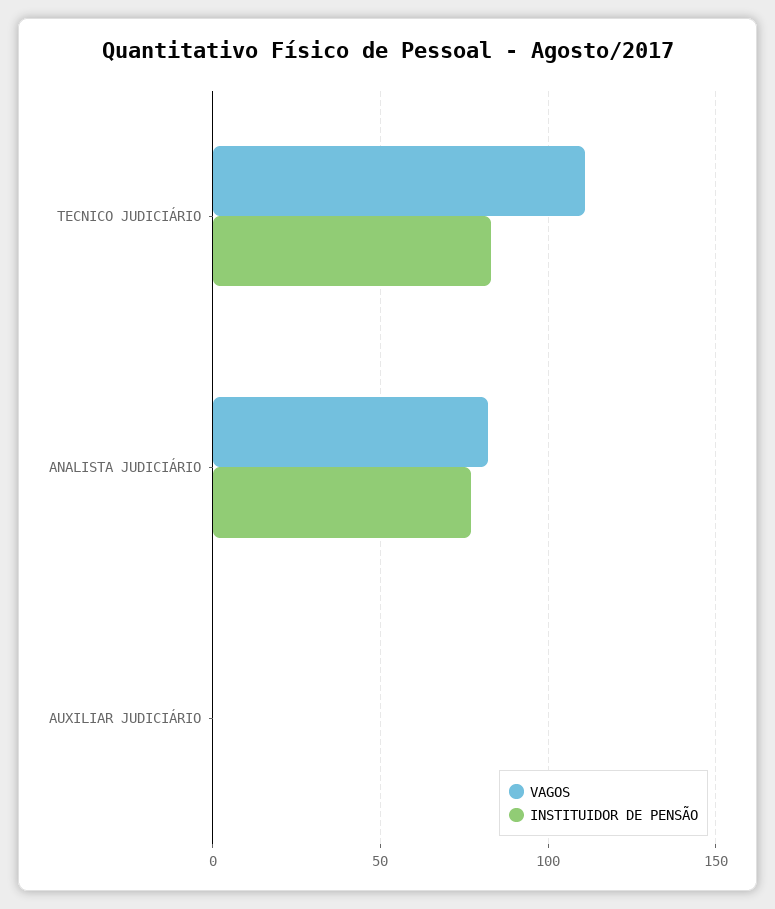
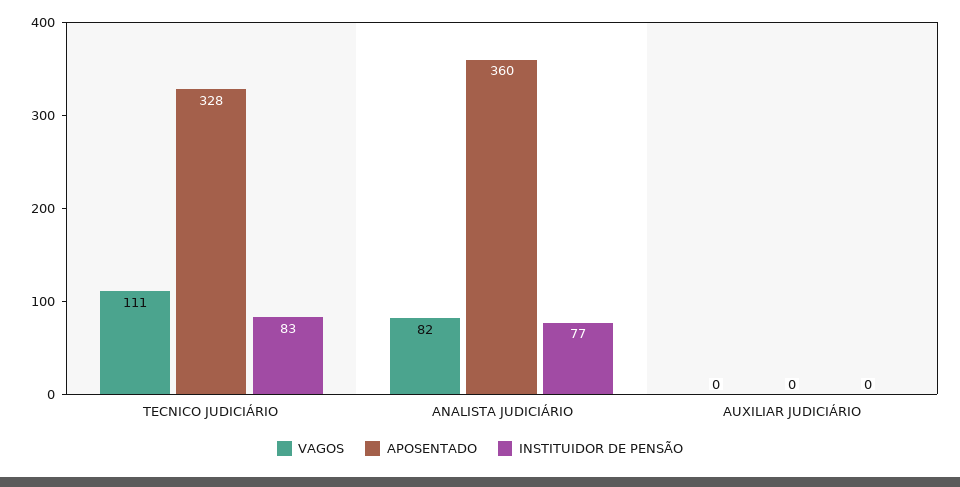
APOSENTADO, TECNICO JUDICIÁRIO: none -> 328
APOSENTADO, ANALISTA JUDICIÁRIO: none -> 360
APOSENTADO, AUXILIAR JUDICIÁRIO: none -> 0

